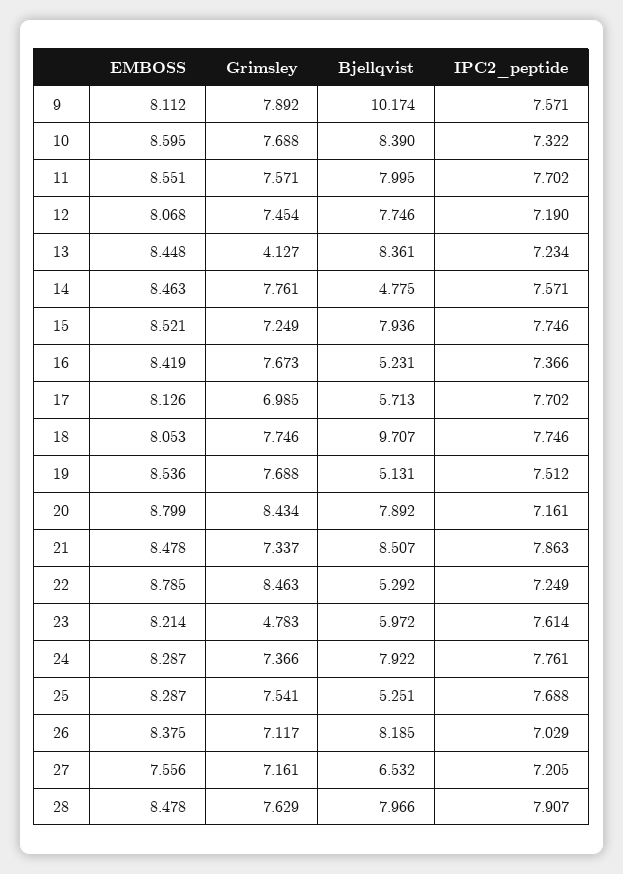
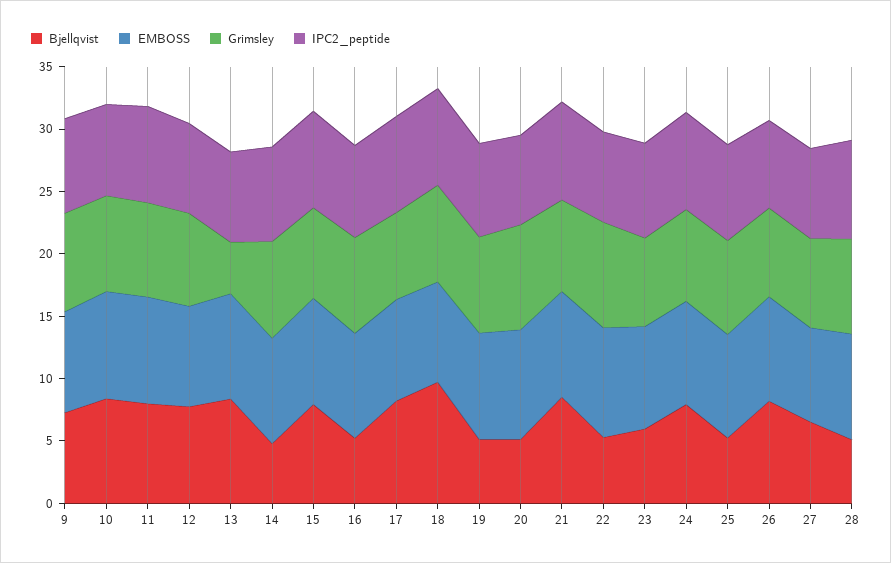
Bjellqvist, 9: 10.174 -> 7
Bjellqvist, 17: 5.713 -> 8
Bjellqvist, 20: 7.892 -> 5
Grimsley, 23: 4.783 -> 7
Bjellqvist, 28: 7.966 -> 5

